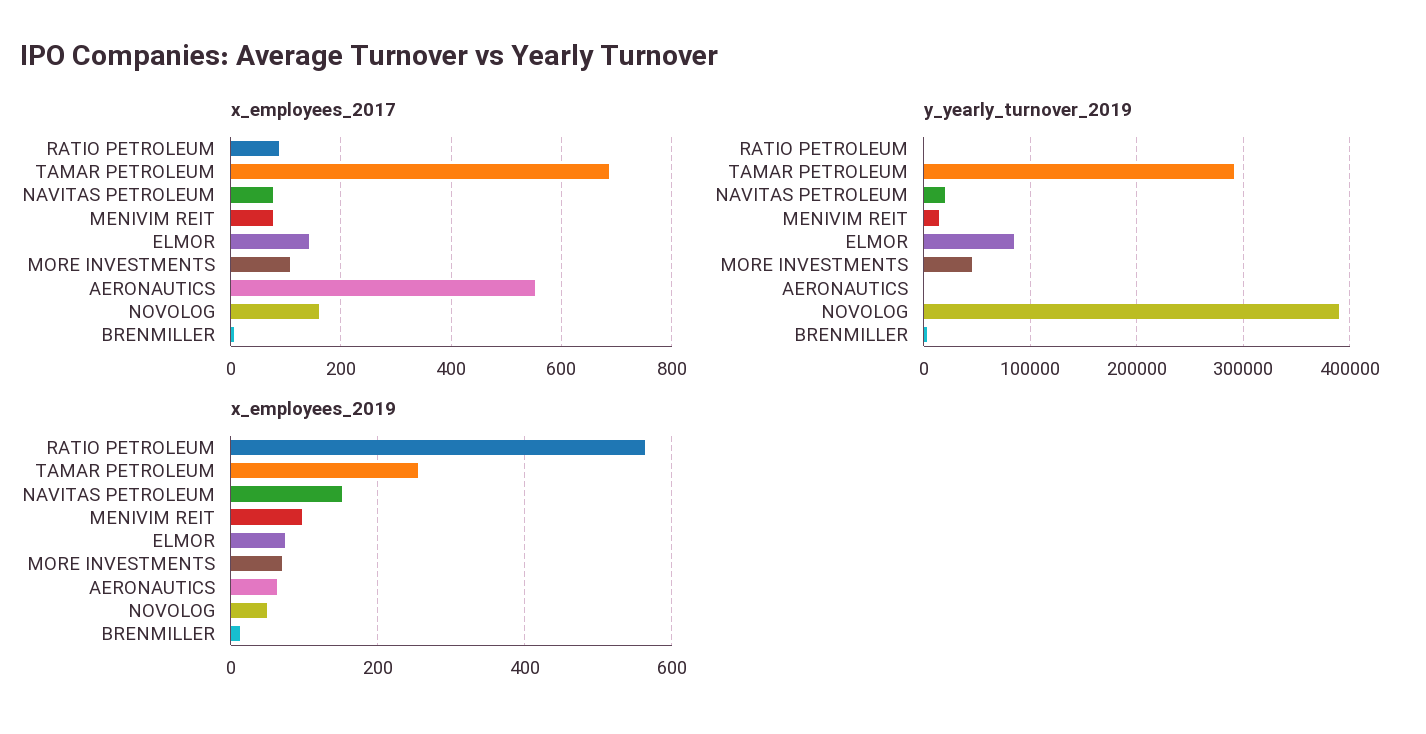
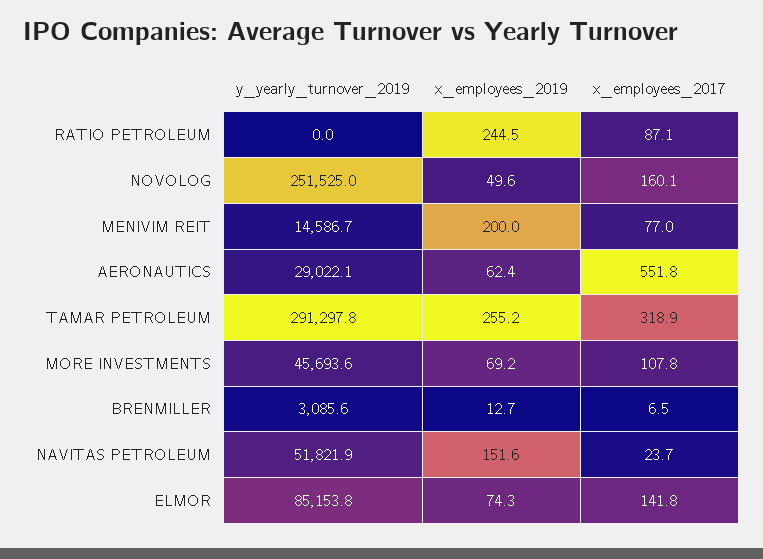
x_employees_2017, TAMAR PETROLEUM: 680 -> 318.9
x_employees_2017, NAVITAS PETROLEUM: 80 -> 23.7
y_yearly_turnover_2019, NAVITAS PETROLEUM: 20000 -> 51821.9
y_yearly_turnover_2019, AERONAUTICS: 0 -> 29022.1
y_yearly_turnover_2019, NOVOLOG: 390000 -> 251525
x_employees_2019, RATIO PETROLEUM: 560 -> 244.5
x_employees_2019, MENIVIM REIT: 100 -> 200

